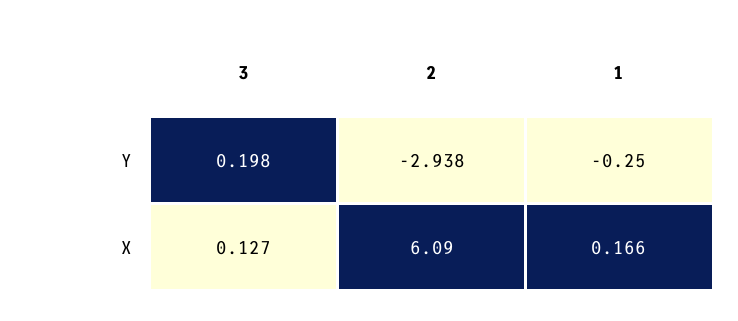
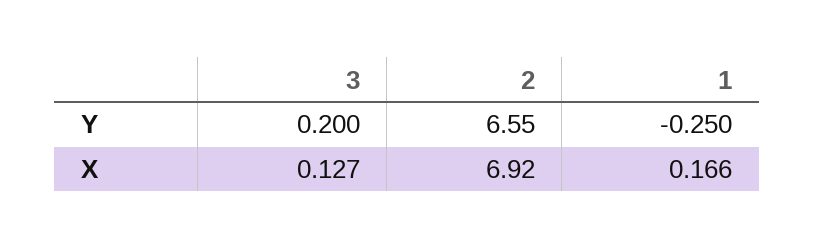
3, Y: 0.198 -> 0.2
2, Y: -2.938 -> 6.55
2, X: 6.09 -> 6.92

